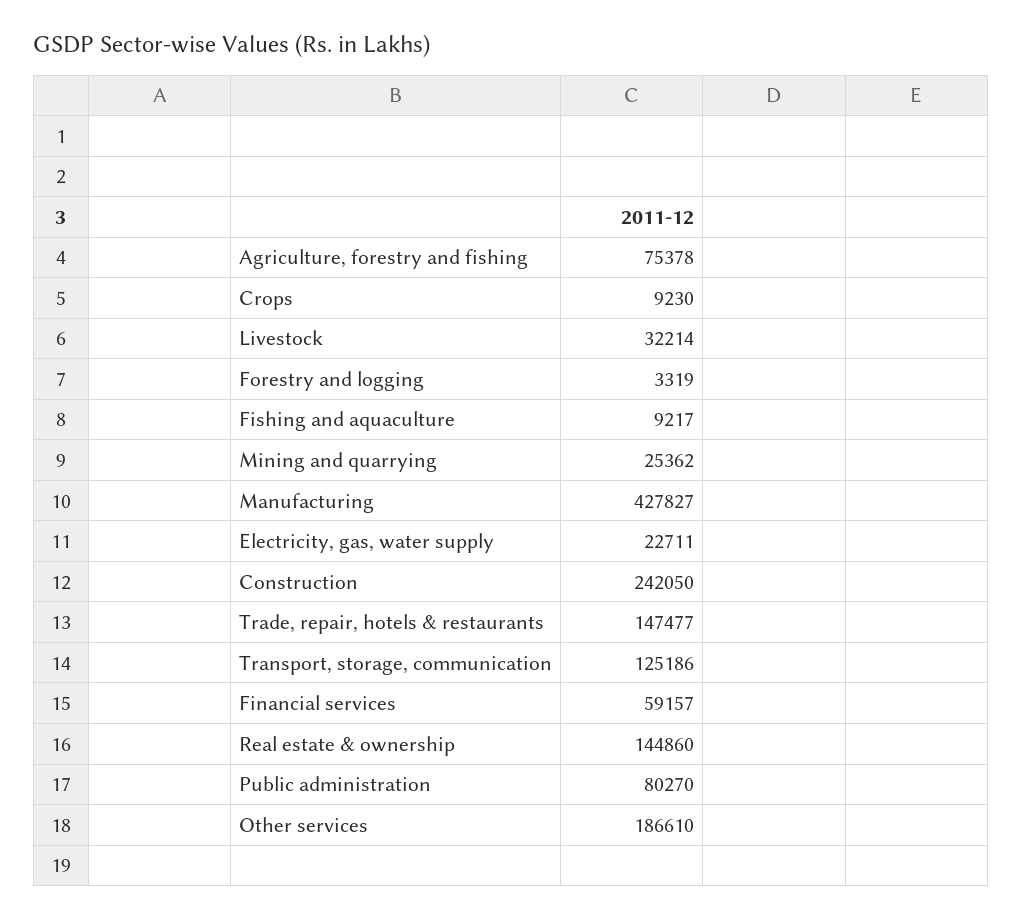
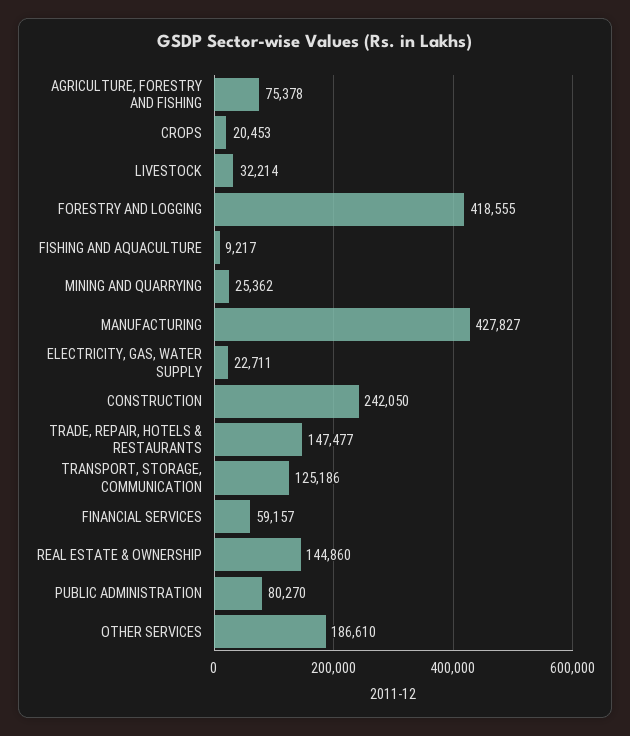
Crops: 9230 -> 20453
Forestry and logging: 3319 -> 418555

